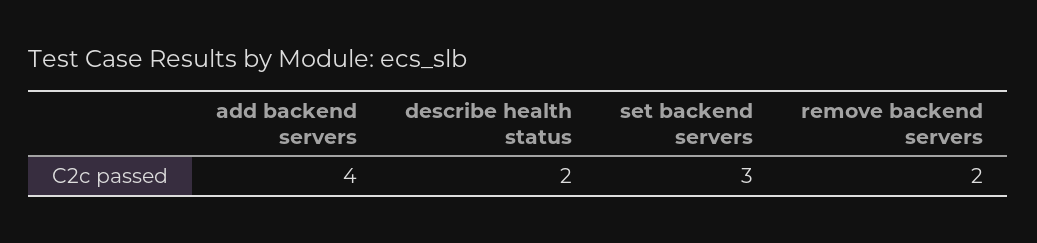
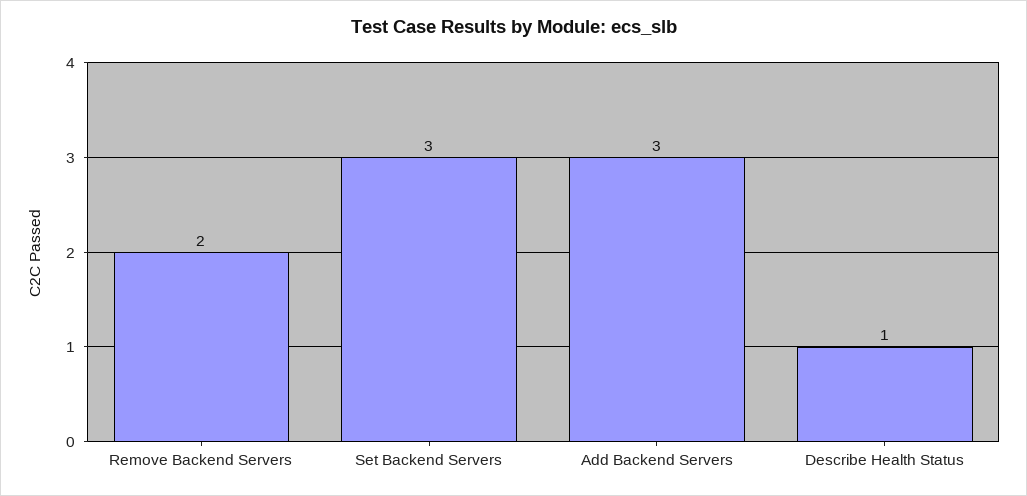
add backend servers: 4 -> 3
describe health status: 2 -> 1

